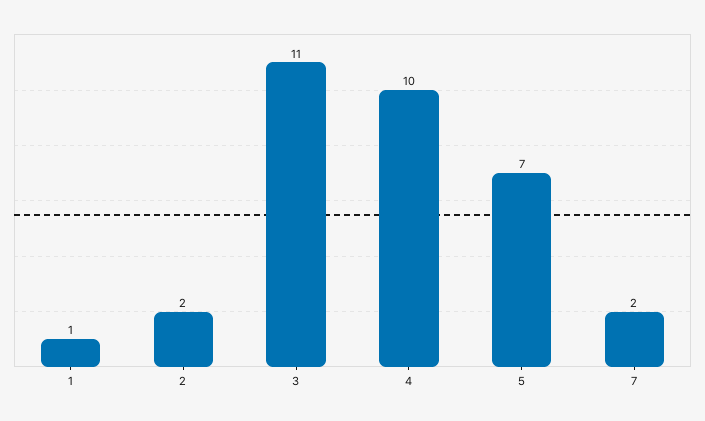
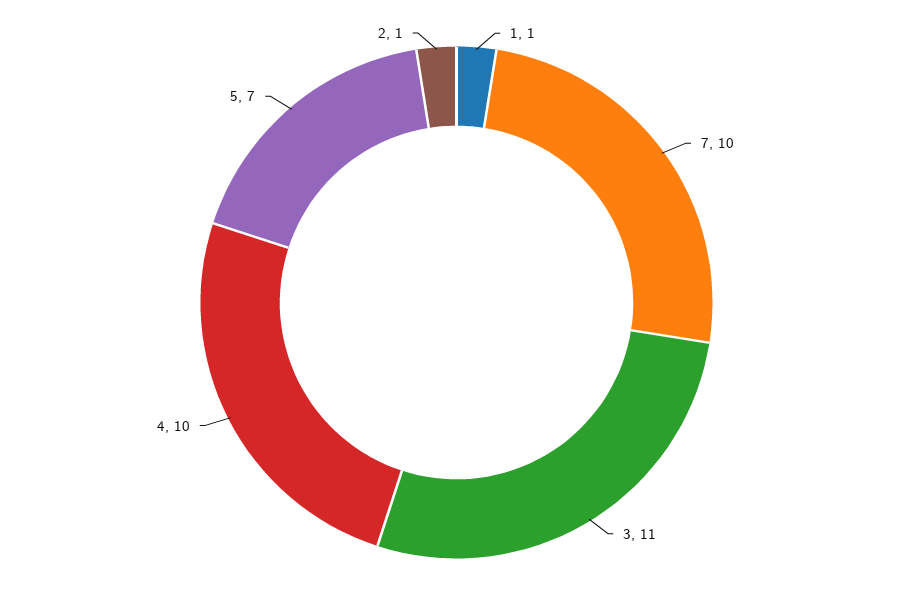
2: 2 -> 1
7: 2 -> 10

